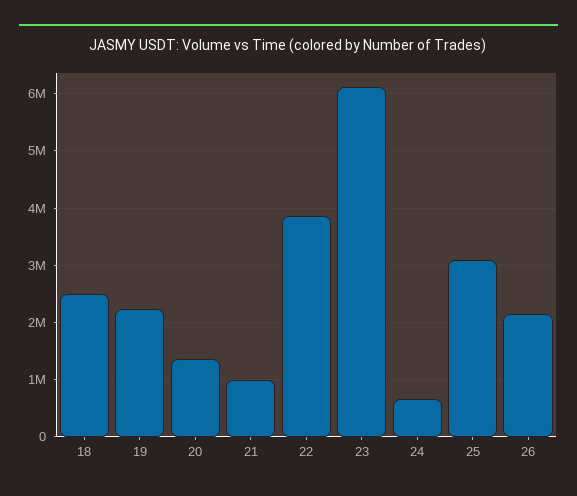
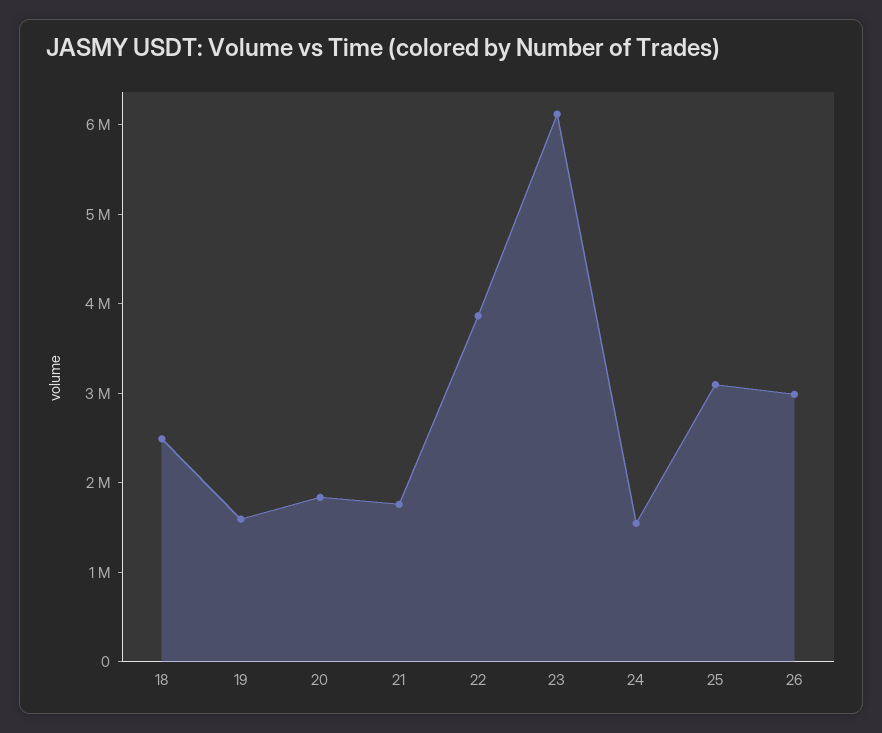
19: 2200000 -> 1600000
20: 1400000 -> 1800000
21: 1000000 -> 1800000
24: 600000 -> 1600000
26: 2200000 -> 3000000

